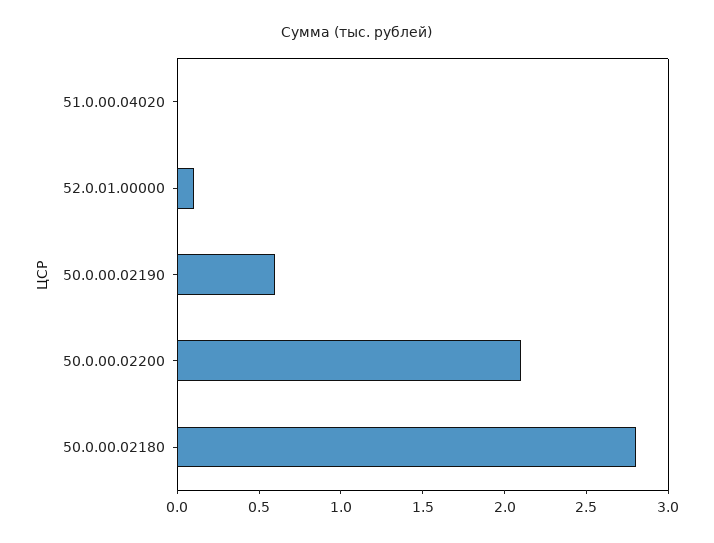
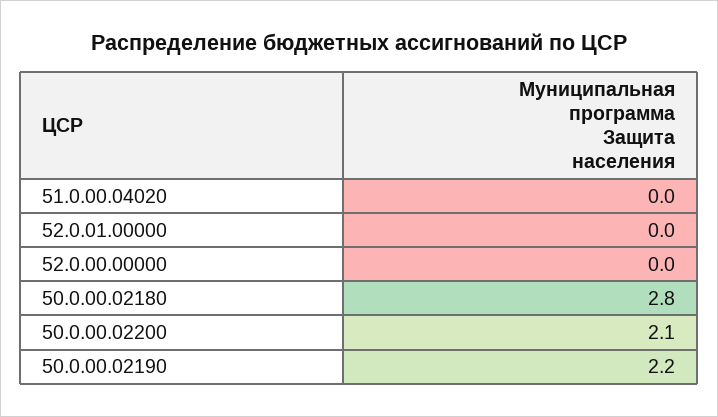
52.0.01.00000: 0.1 -> 0
50.0.00.02190: 0.6 -> 2.2
52.0.00.00000: none -> 0

